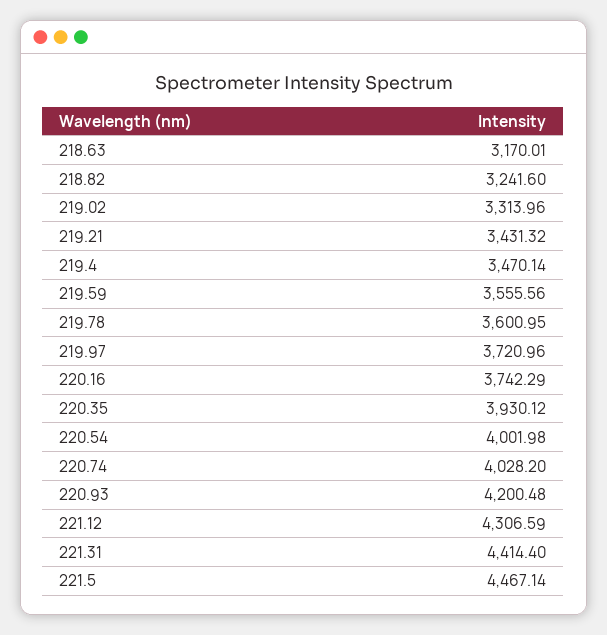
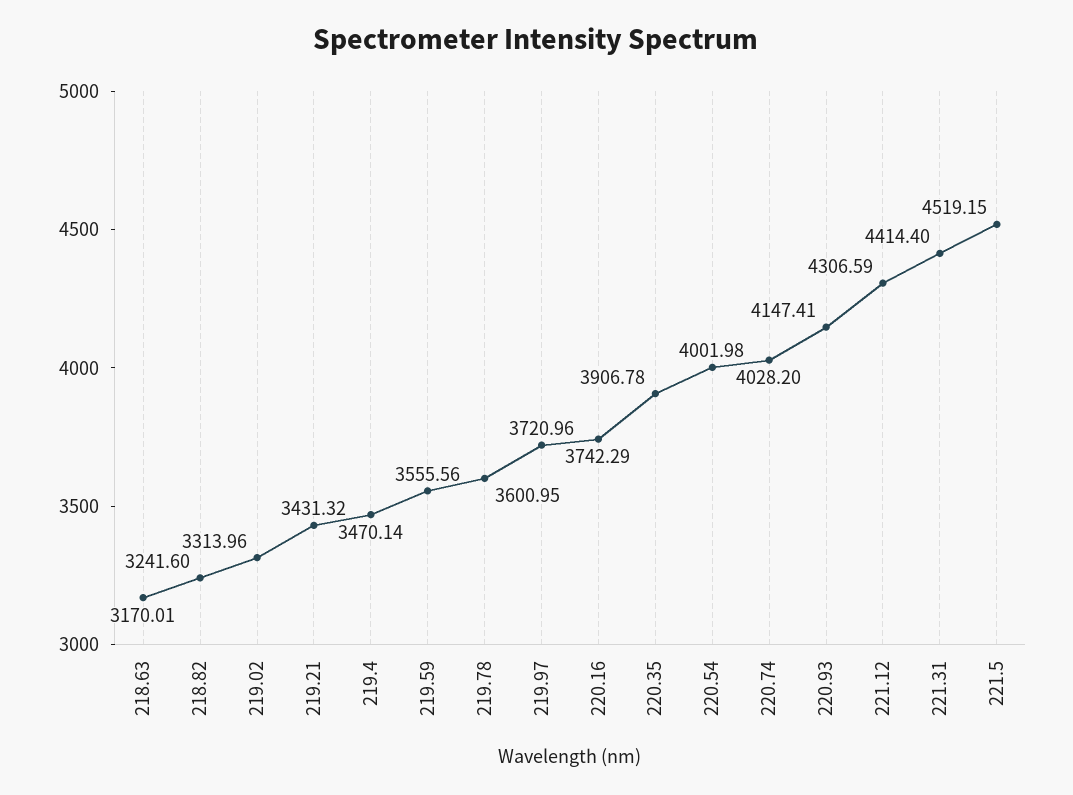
220.35: 3930.12 -> 3906.78
220.93: 4200.48 -> 4147.41
221.5: 4467.14 -> 4519.15

